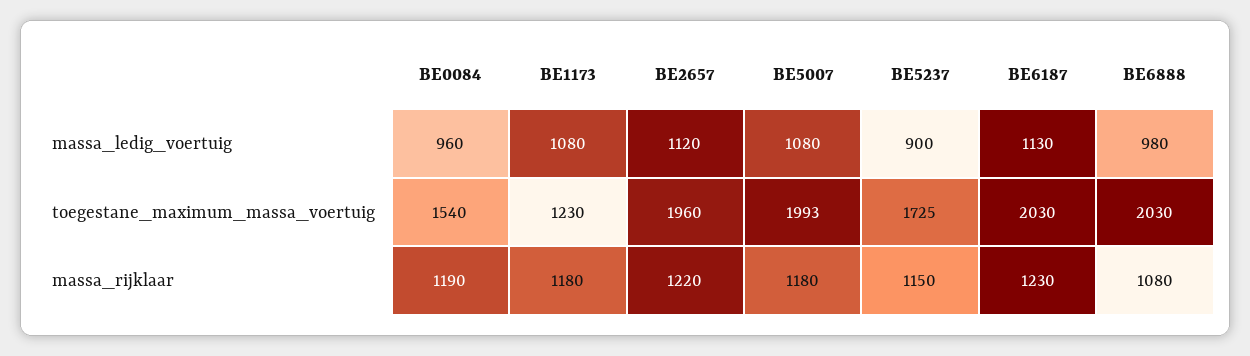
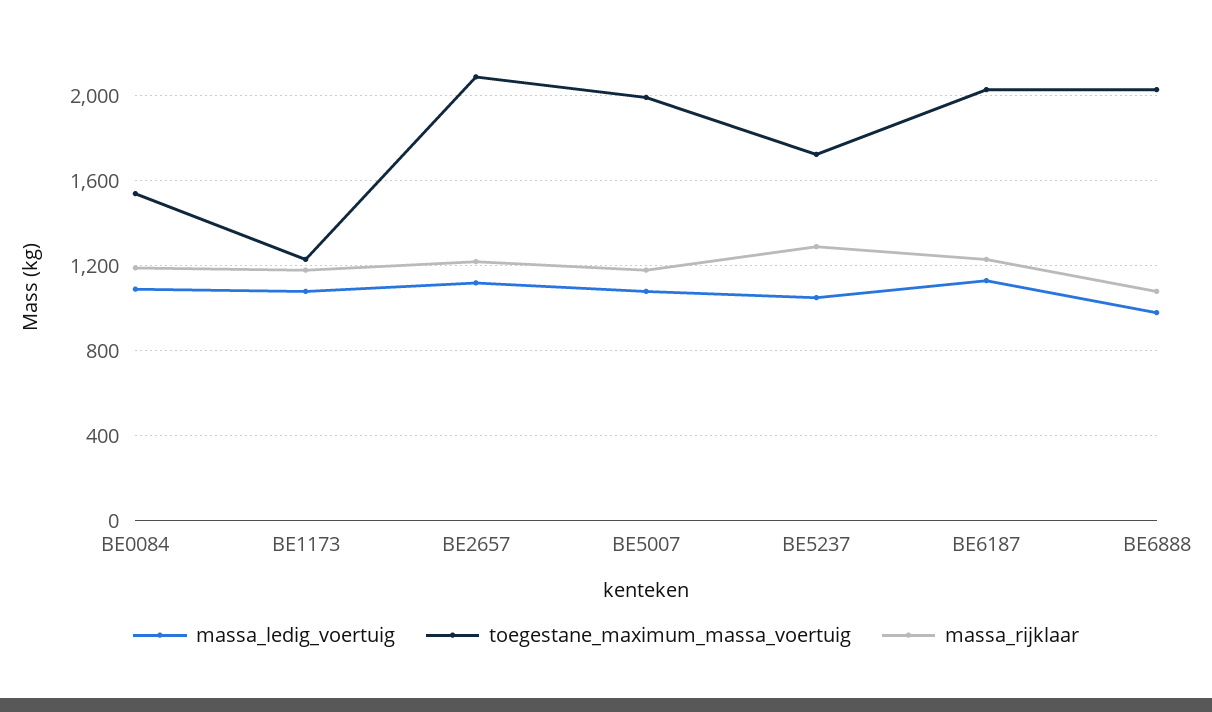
massa_ledig_voertuig, BE0084: 960 -> 1100
massa_ledig_voertuig, BE5237: 900 -> 1050
toegestane_maximum_massa_voertuig, BE2657: 1960 -> 2100
massa_rijklaar, BE5237: 1150 -> 1300

